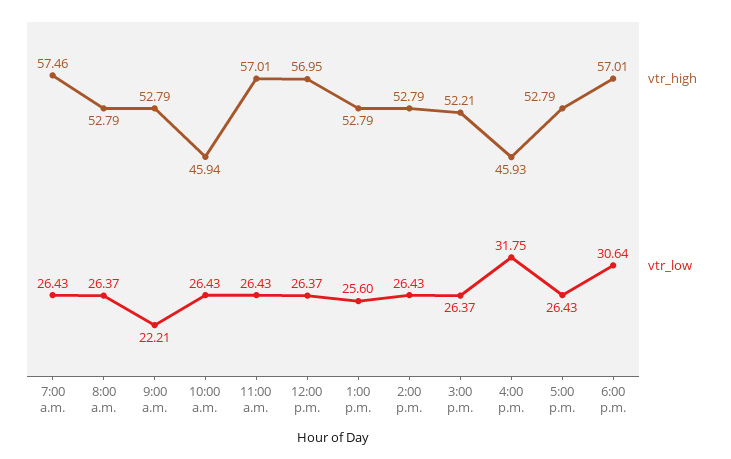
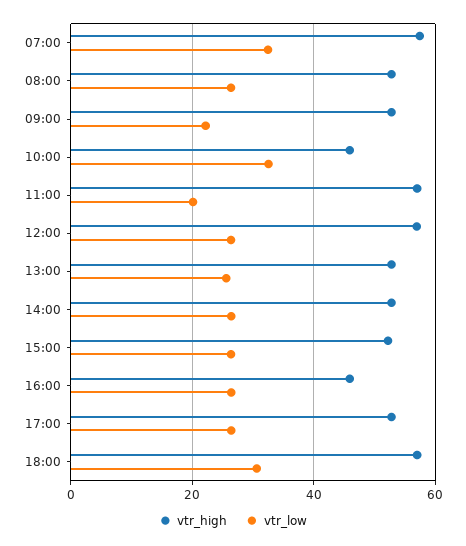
vtr_low, 7:00 a.m.: 26.43 -> 32
vtr_low, 10:00 a.m.: 26.43 -> 32
vtr_low, 11:00 a.m.: 26.43 -> 20
vtr_low, 4:00 p.m.: 31.75 -> 26

